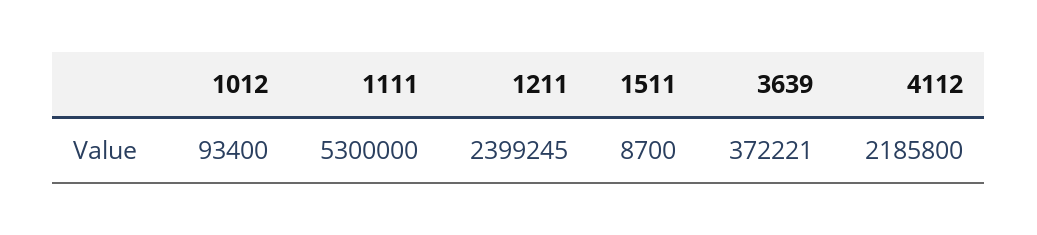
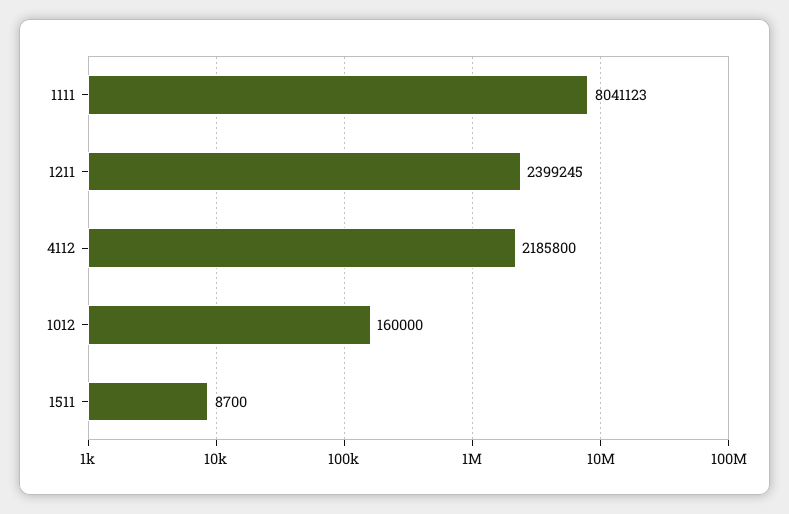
1012: 93400 -> 160000
1111: 5300000 -> 8041123
3639: 372221 -> none

